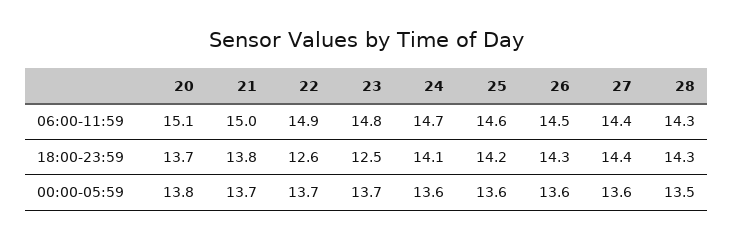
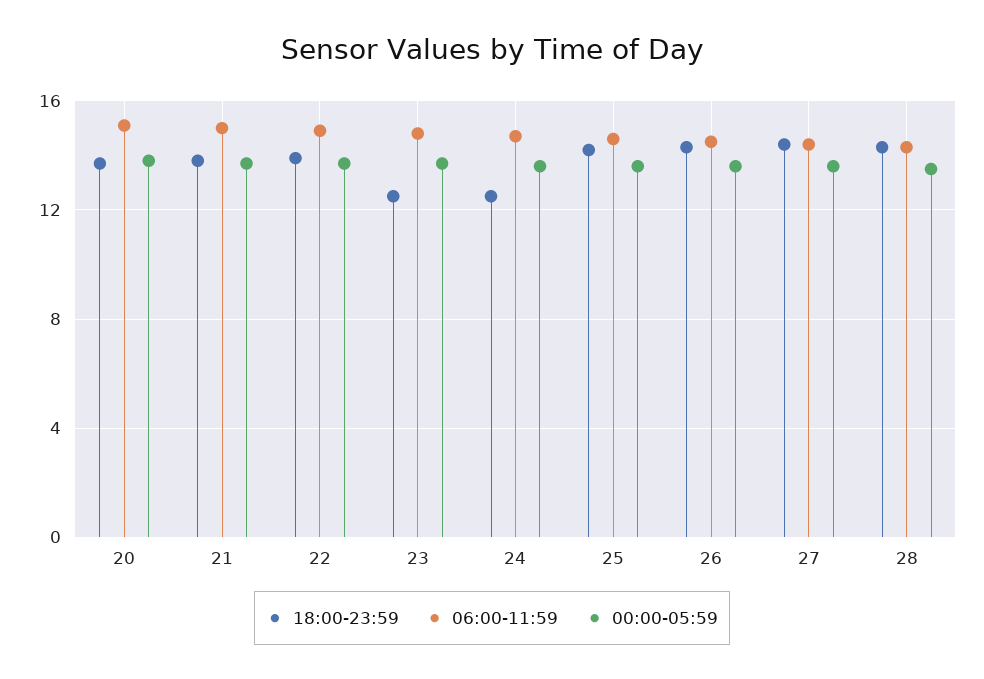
18:00-23:59, 22: 12.6 -> 14
18:00-23:59, 24: 14.1 -> 12.5

